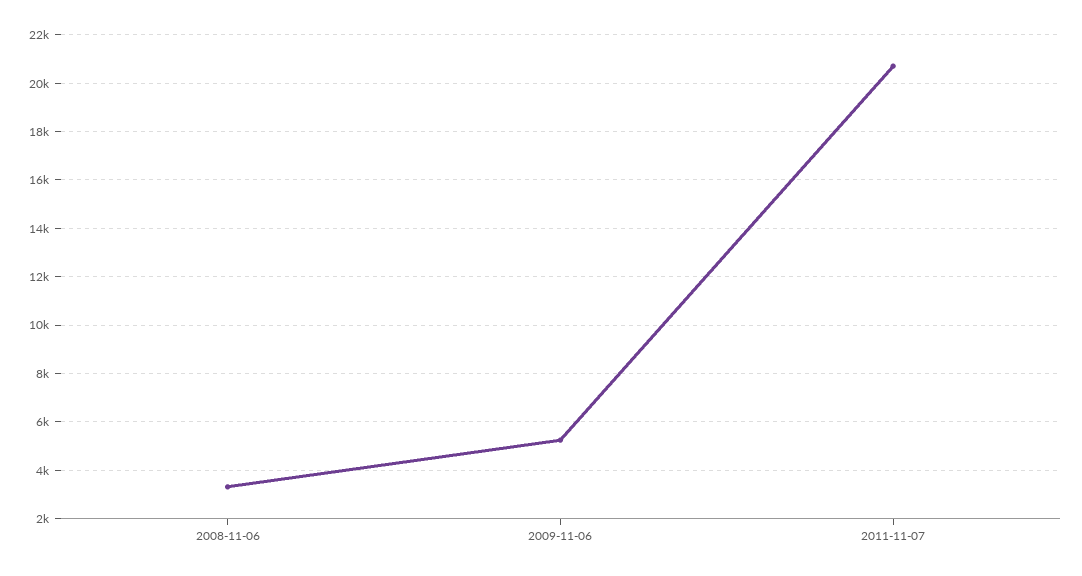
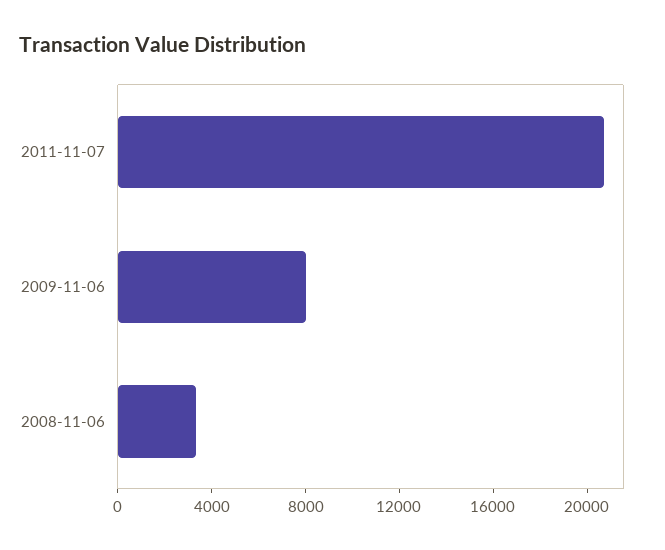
2009-11-06: 5250 -> 8000

